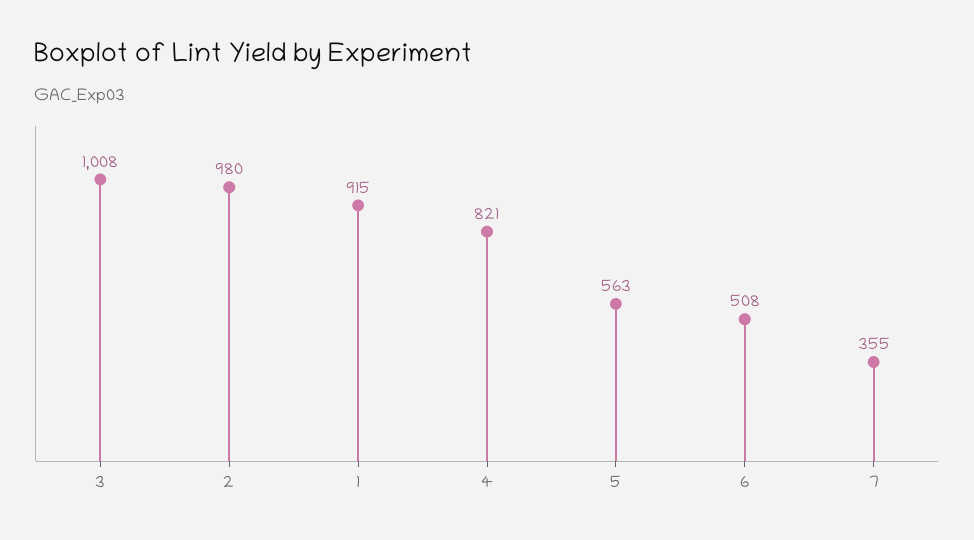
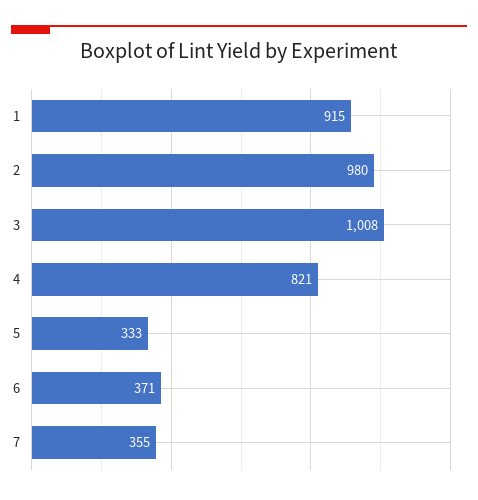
5: 563 -> 333
6: 508 -> 371

